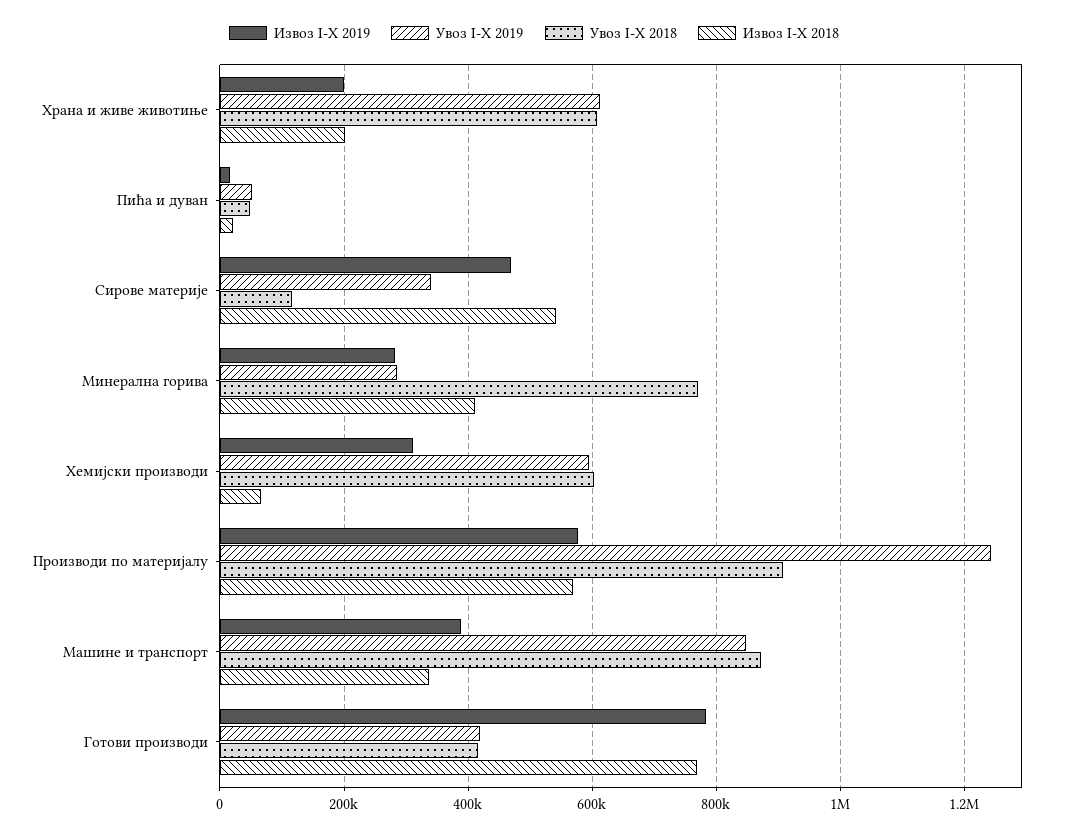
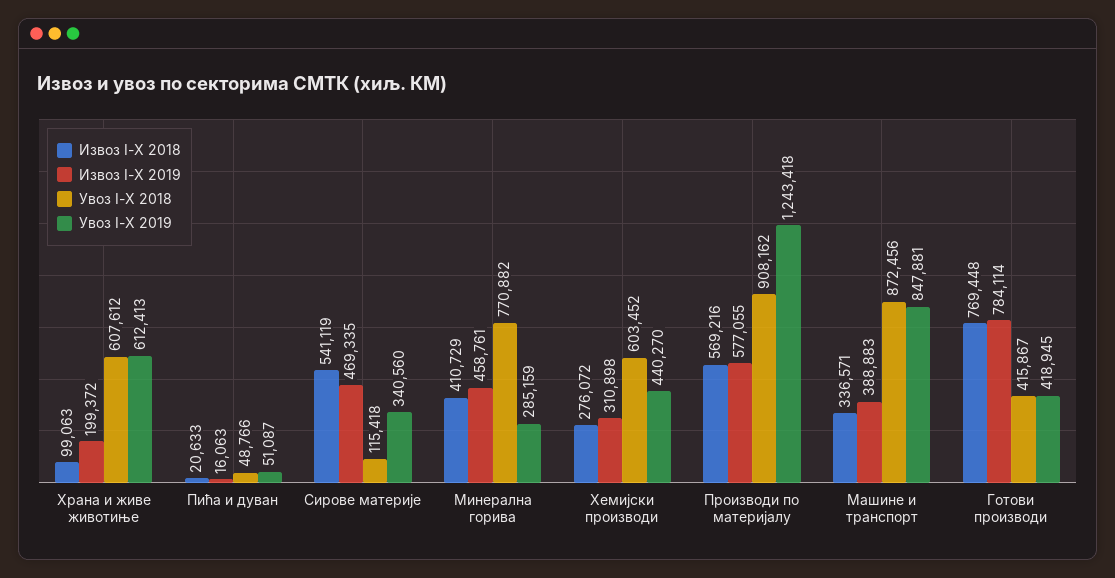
Извоз I-X 2018, Храна и живе животиње: 200000 -> 99063
Извоз I-X 2019, Минерална горива: 280000 -> 458761
Увоз I-X 2019, Хемијски производи: 600000 -> 440270
Извоз I-X 2018, Хемијски производи: 60000 -> 276072

